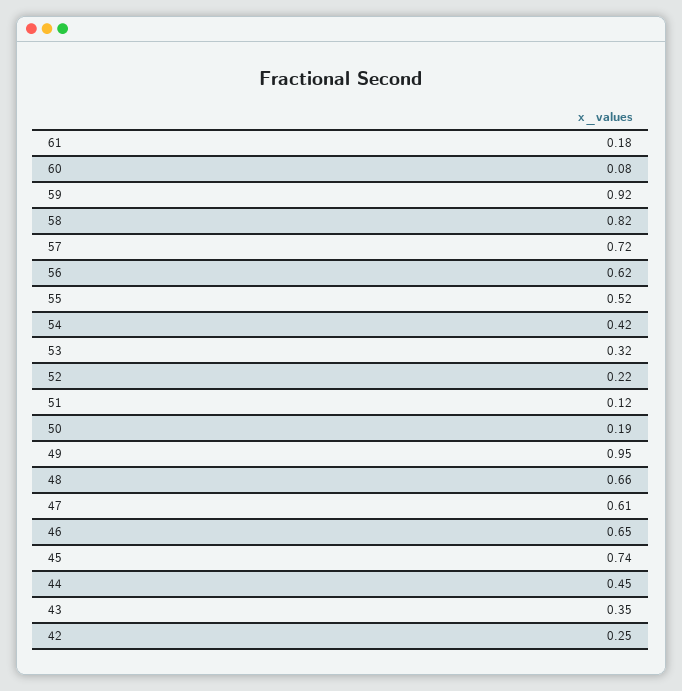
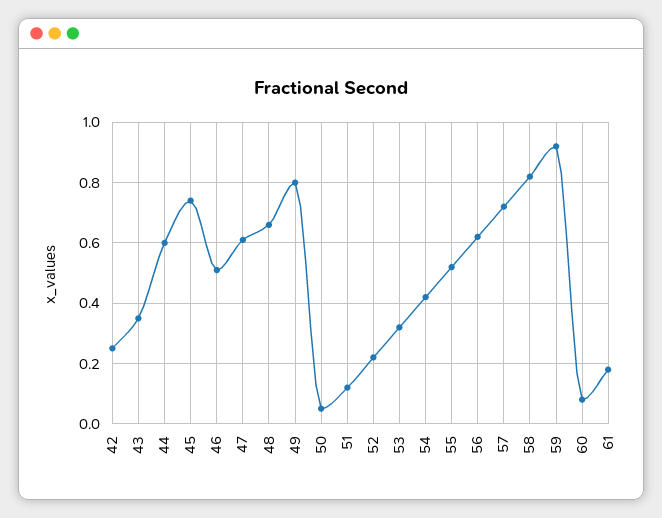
50: 0.19 -> 0.05
49: 0.95 -> 0.8
46: 0.65 -> 0.5
44: 0.45 -> 0.6

